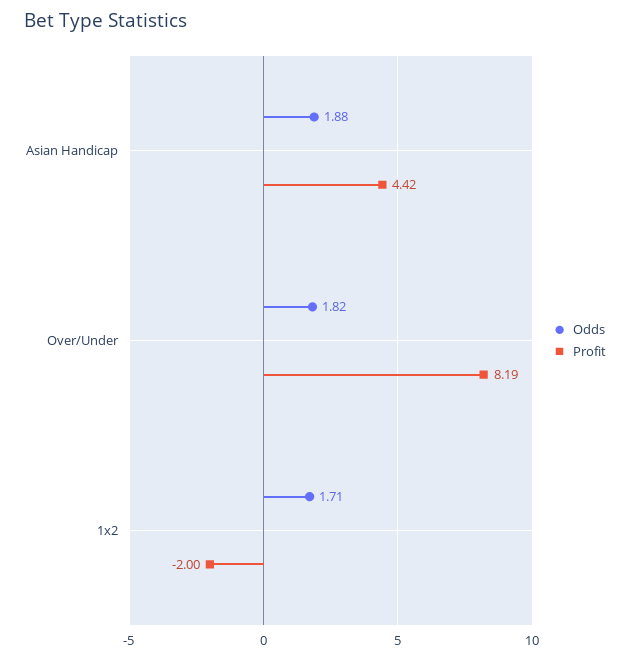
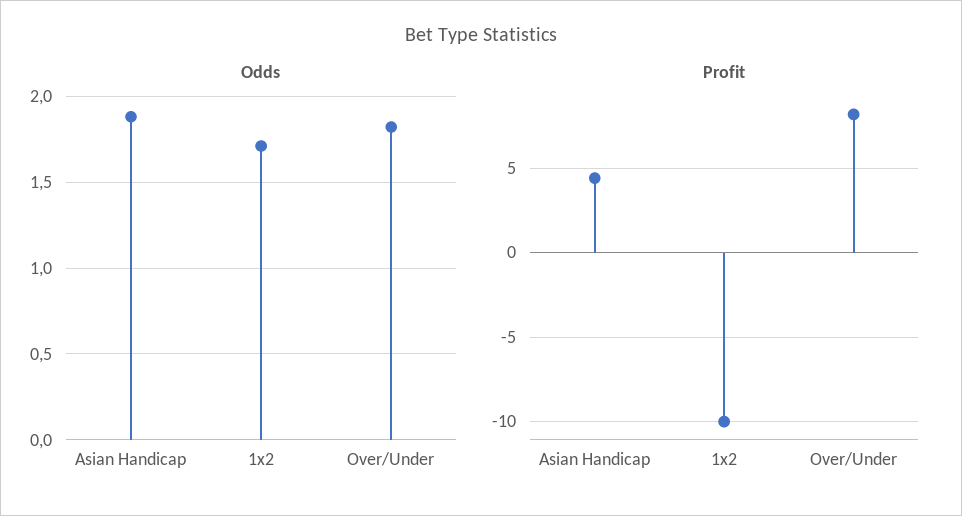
Profit, 1x2: -2 -> -10

